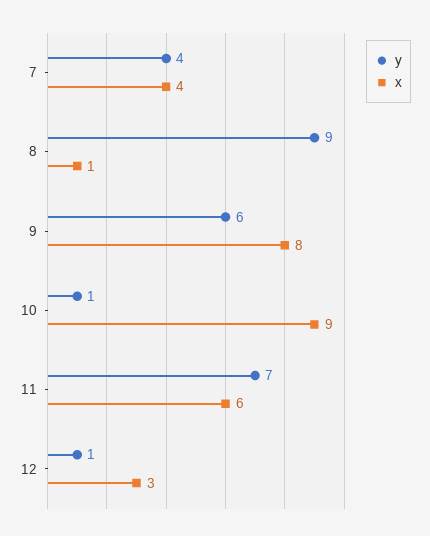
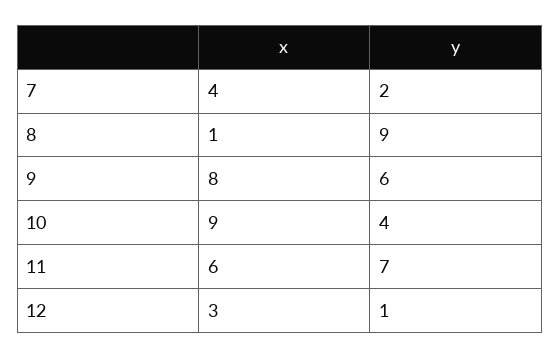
y, 7: 4 -> 2
y, 10: 1 -> 4

